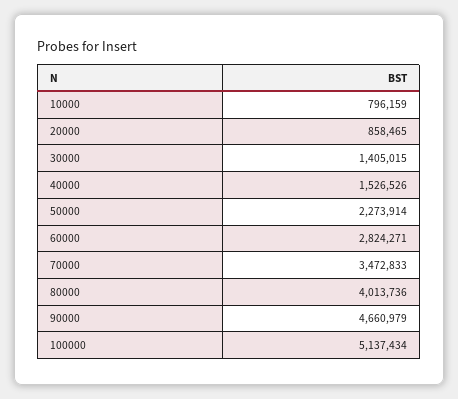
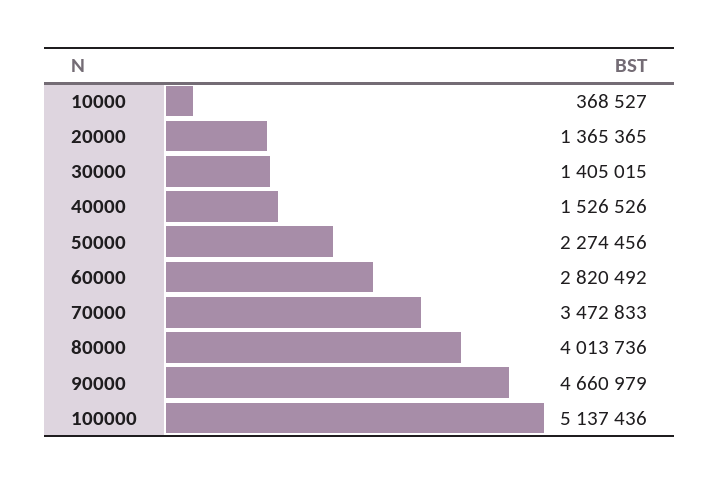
10000: 796159 -> 368527
20000: 858465 -> 1365365
50000: 2273914 -> 2274456
60000: 2824271 -> 2820492
100000: 5137434 -> 5137436

